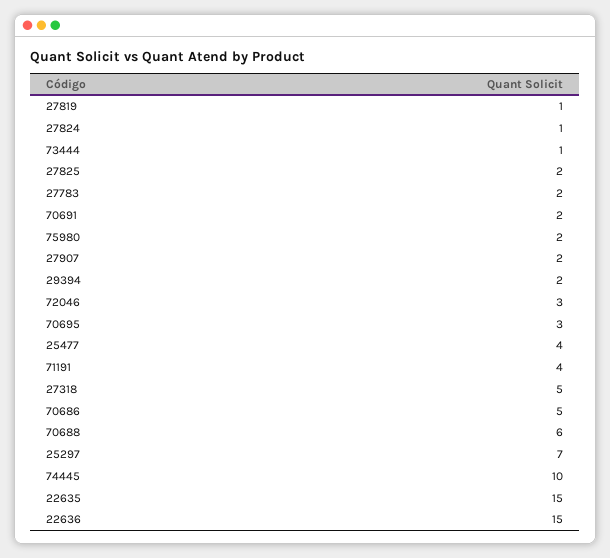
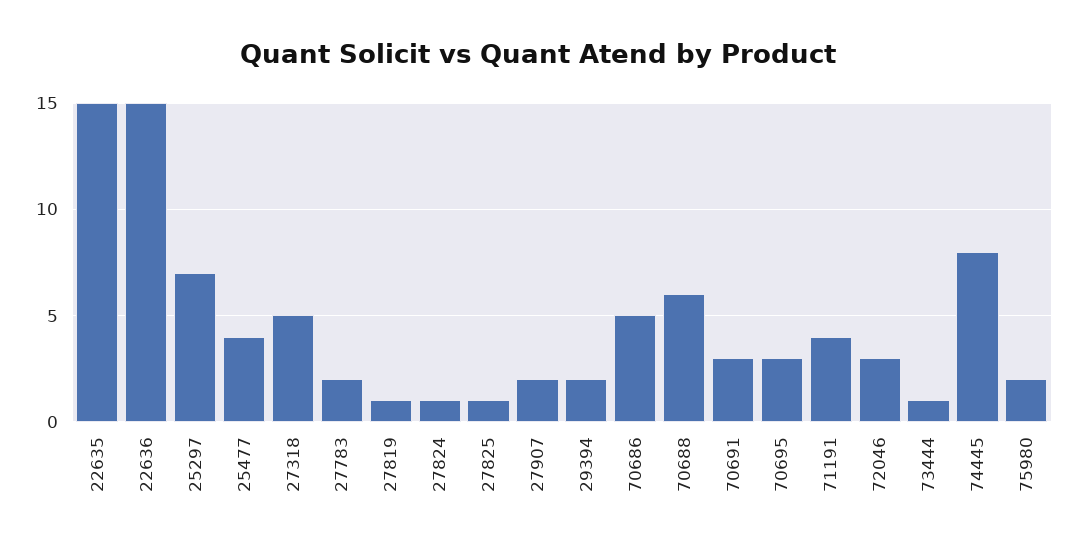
27825: 2 -> 1
70691: 2 -> 3
74445: 10 -> 8

